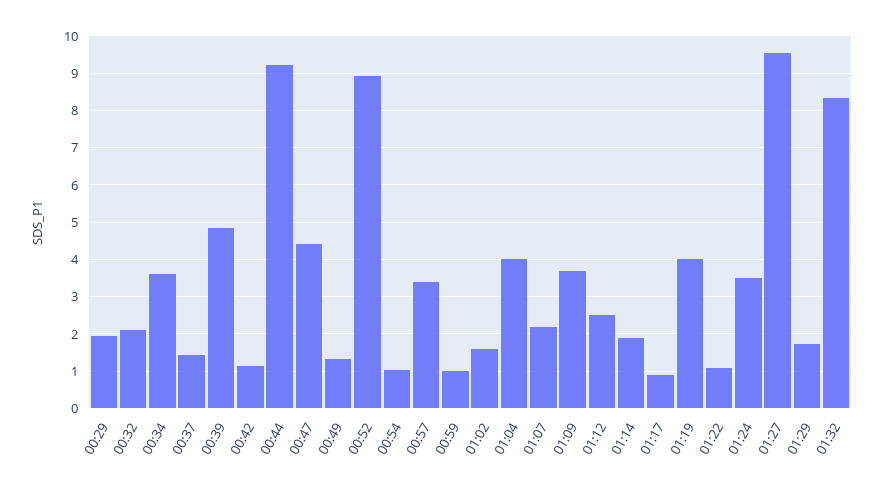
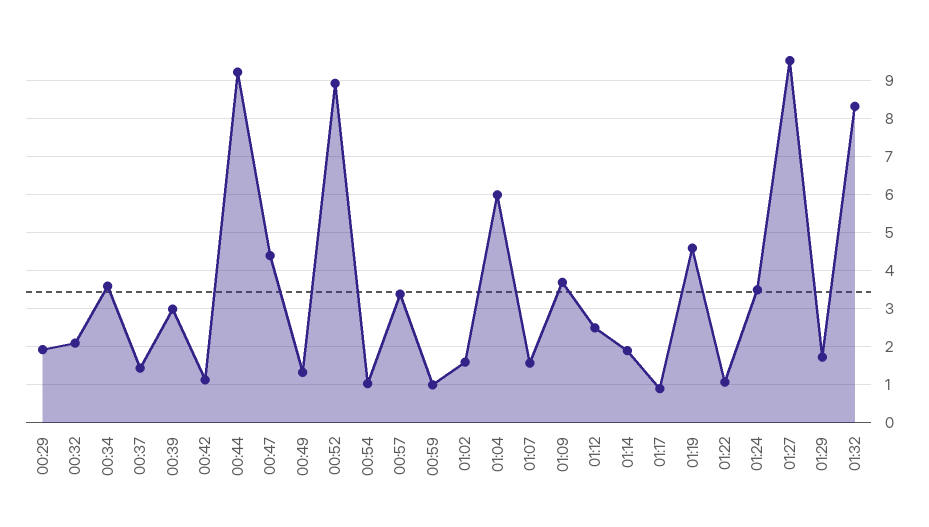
00:39: 4.8 -> 3
01:04: 4 -> 6
01:07: 2.2 -> 1.6
01:19: 4 -> 4.6

